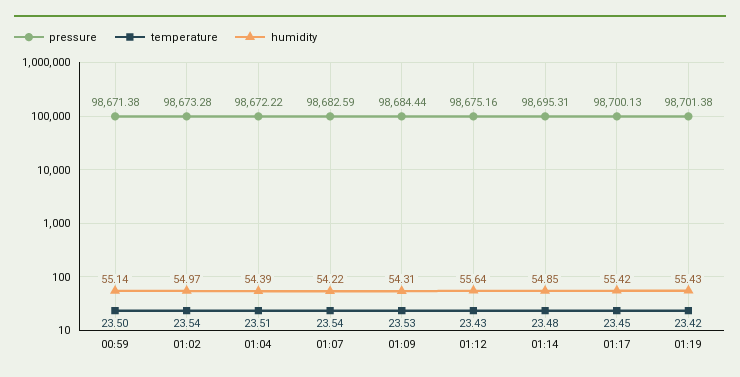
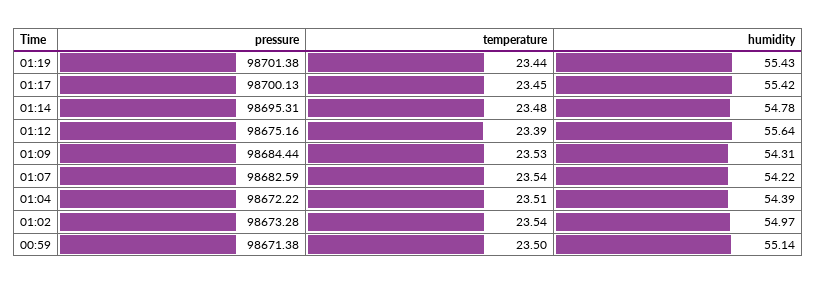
temperature, 01:12: 23.43 -> 23.39
humidity, 01:14: 54.85 -> 54.78
temperature, 01:19: 23.42 -> 23.44

